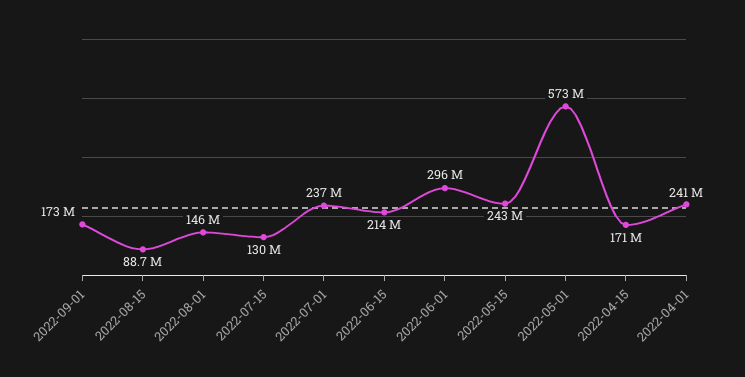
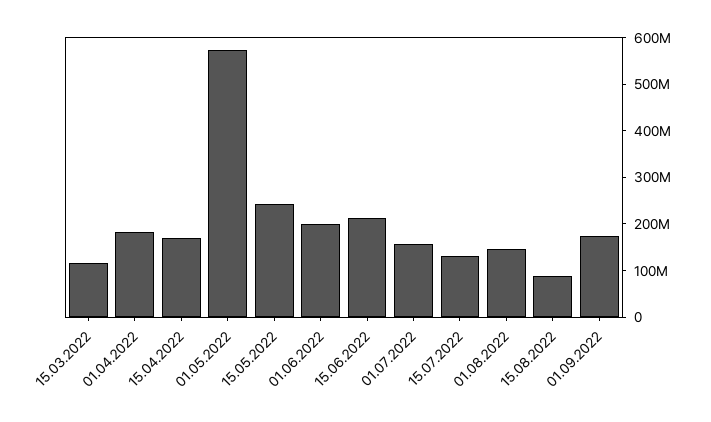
2022-07-01: 237000000 -> 160000000
2022-06-01: 296000000 -> 200000000
2022-04-01: 241000000 -> 180000000
15.03.2022: none -> 120000000

